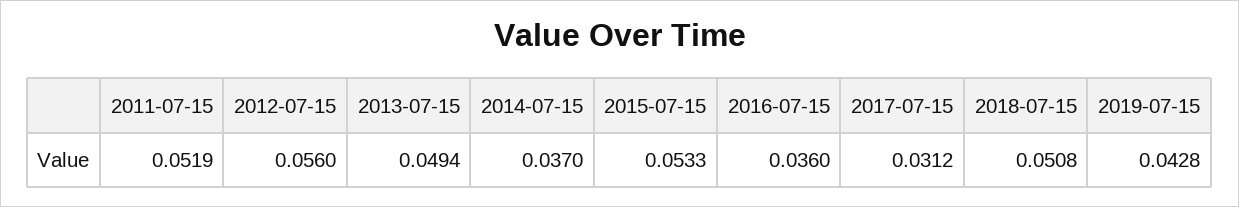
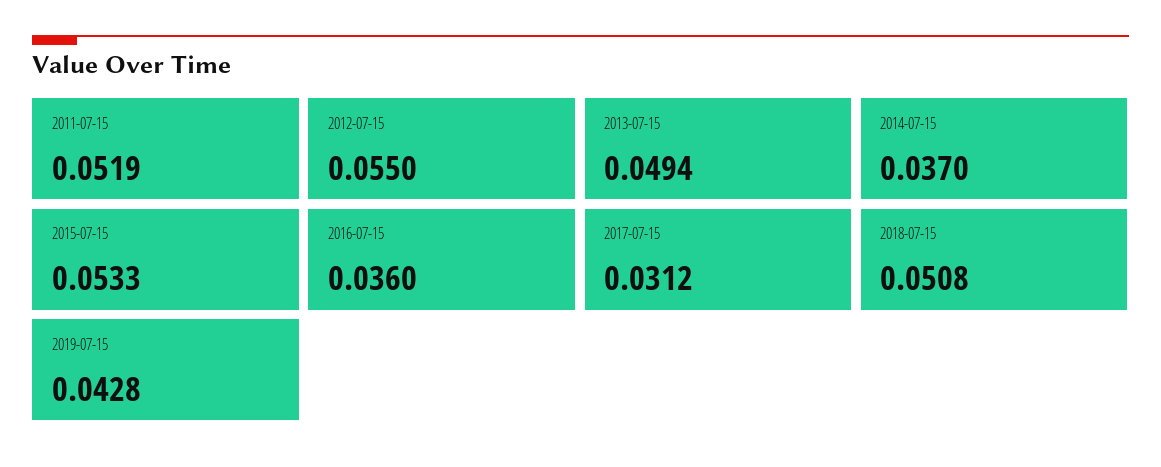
2012-07-15: 0.056 -> 0.055

